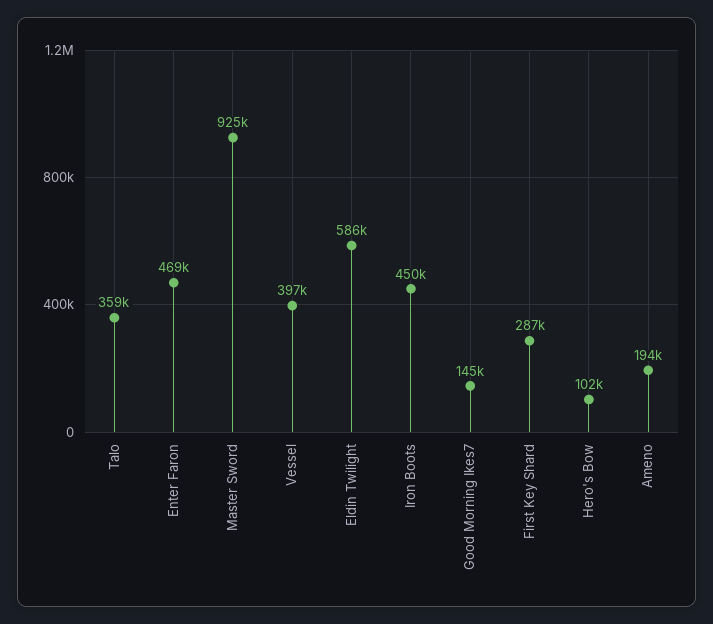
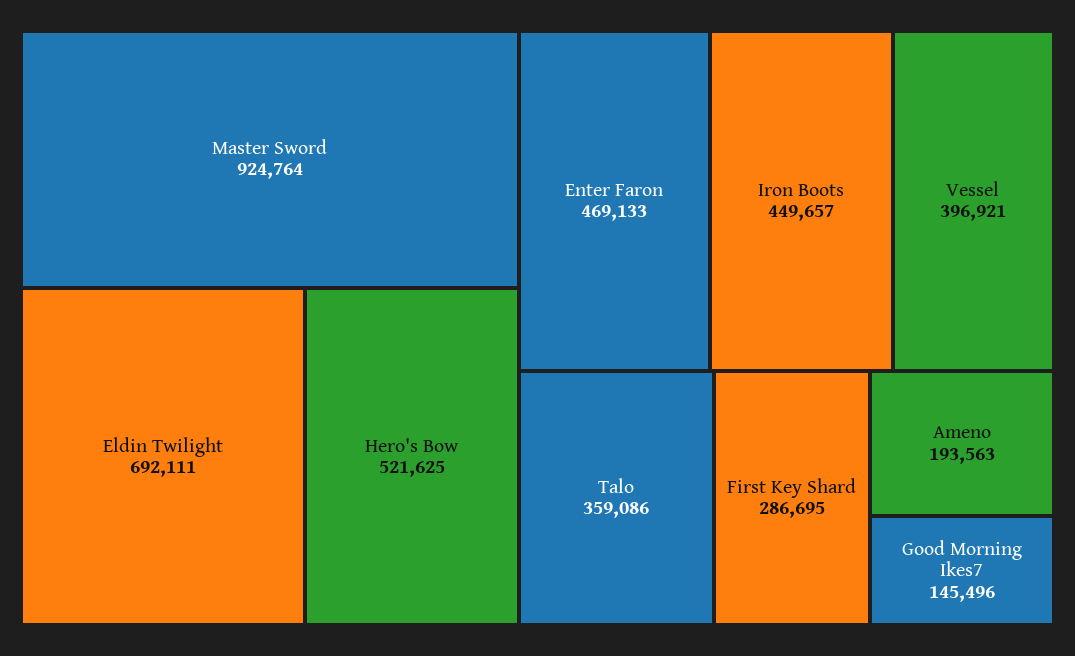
Eldin Twilight: 586000 -> 692111
Hero's Bow: 102000 -> 521625

